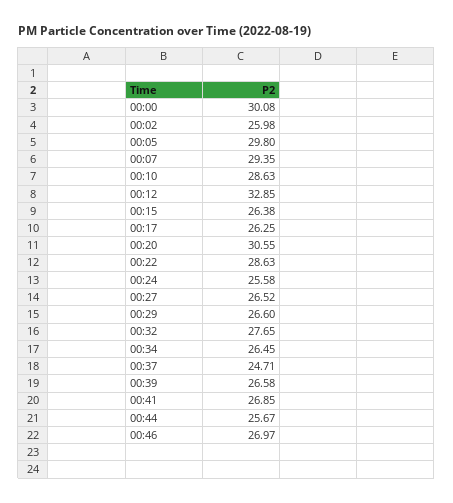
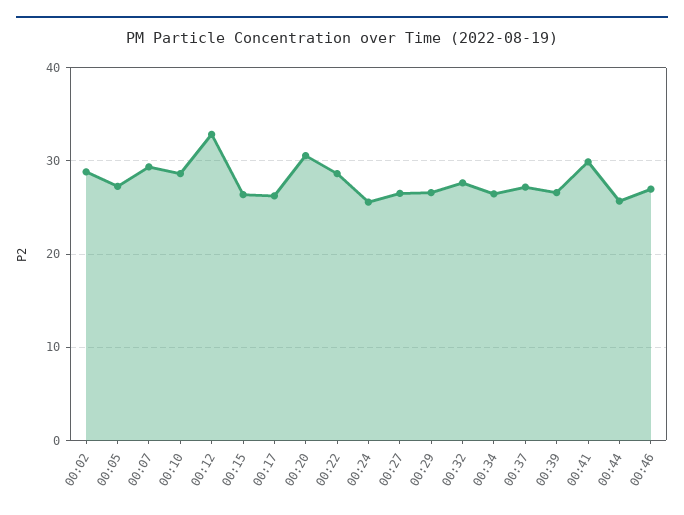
00:00: 30.08 -> none
00:02: 25.98 -> 29
00:05: 29.8 -> 27
00:37: 24.71 -> 27
00:41: 26.85 -> 30

